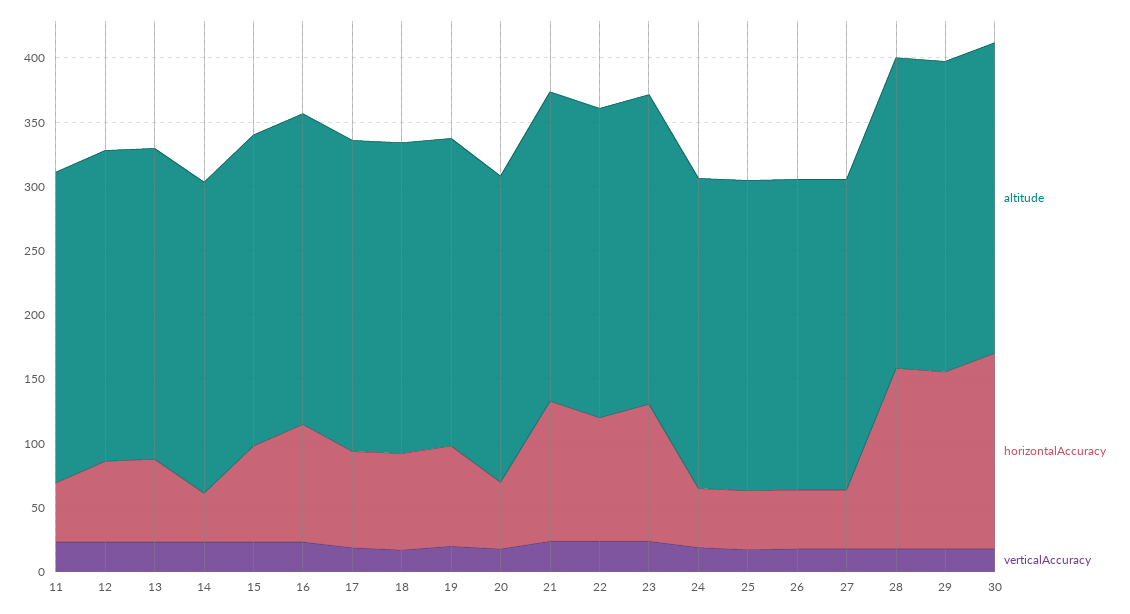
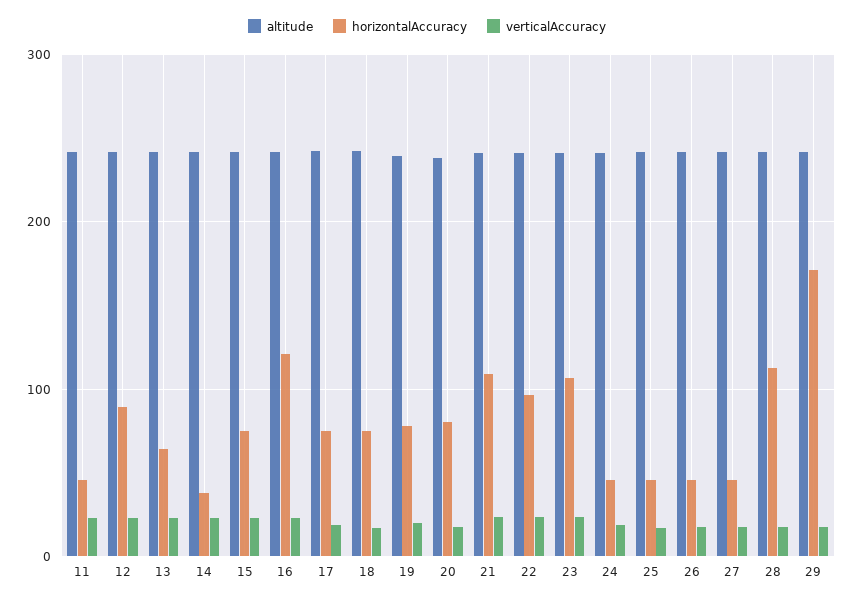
horizontalAccuracy, 12: 60 -> 90
horizontalAccuracy, 16: 90 -> 120
horizontalAccuracy, 20: 50 -> 80
horizontalAccuracy, 28: 140 -> 110
horizontalAccuracy, 29: 140 -> 170
altitude, 30: 240 -> none
horizontalAccuracy, 30: 150 -> none
verticalAccuracy, 30: 20 -> none

